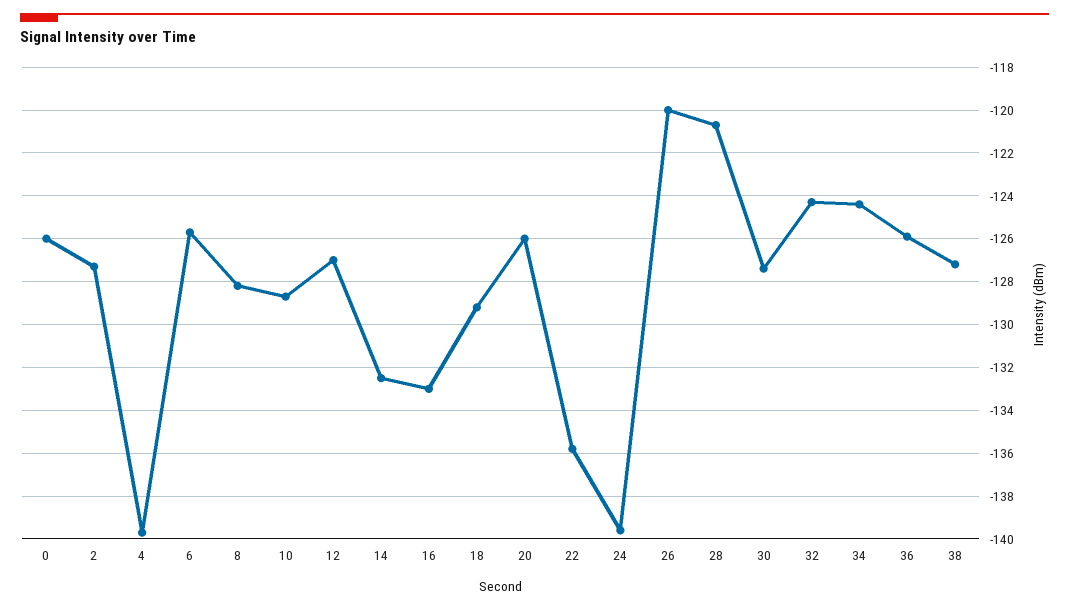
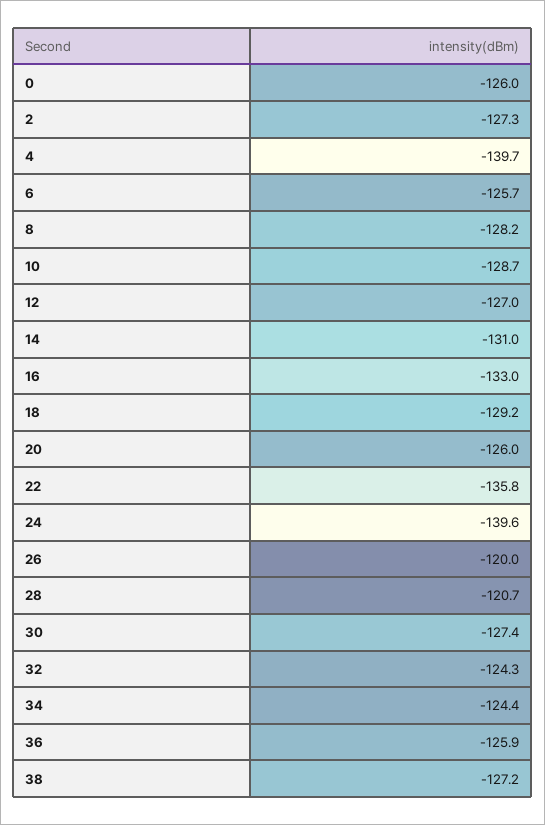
14: -132.5 -> -131

